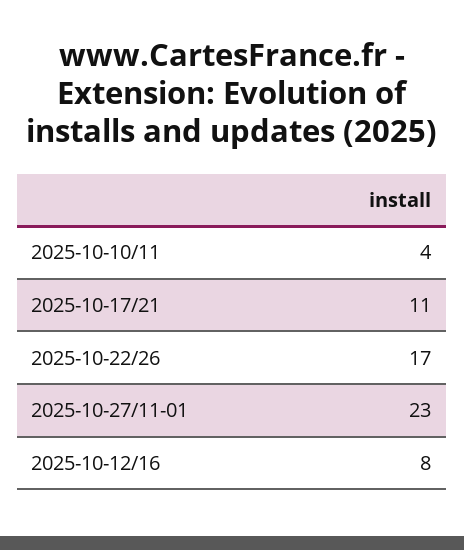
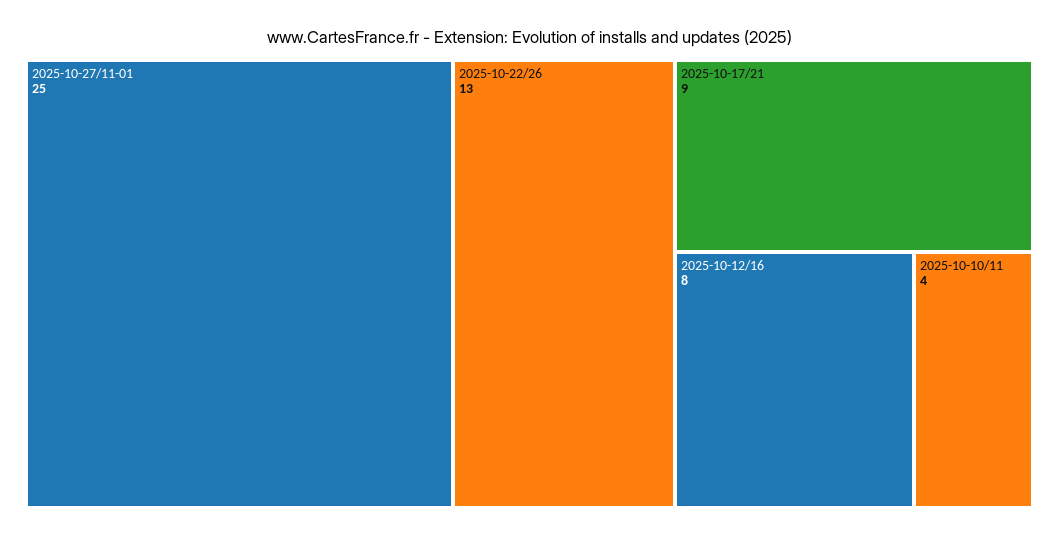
2025-10-17/21: 11 -> 9
2025-10-22/26: 17 -> 13
2025-10-27/11-01: 23 -> 25

